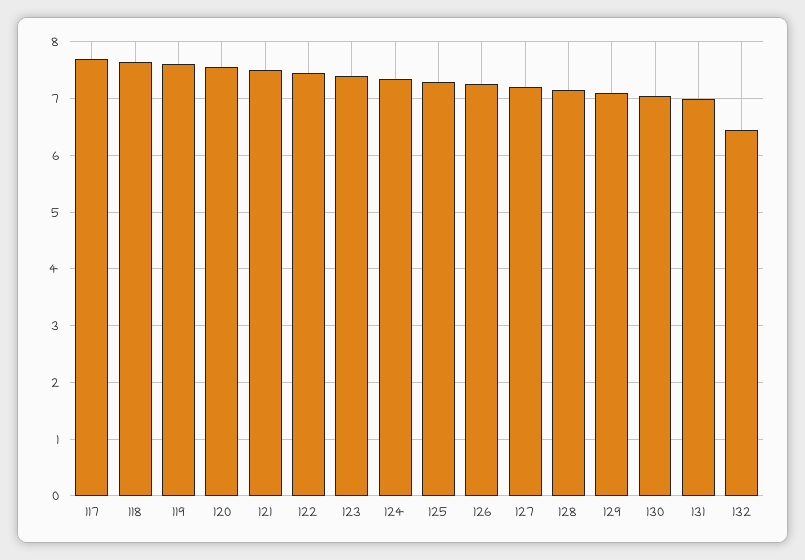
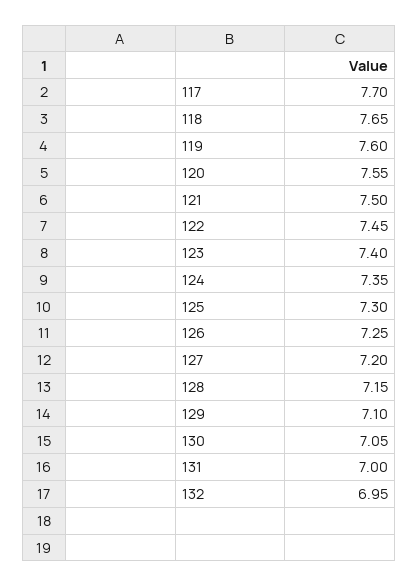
132: 6.4 -> 6.95

